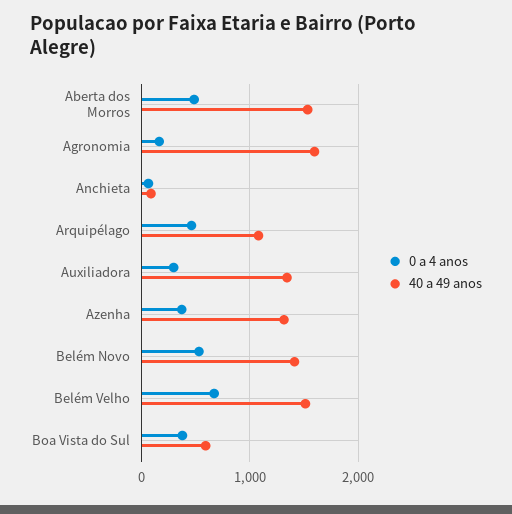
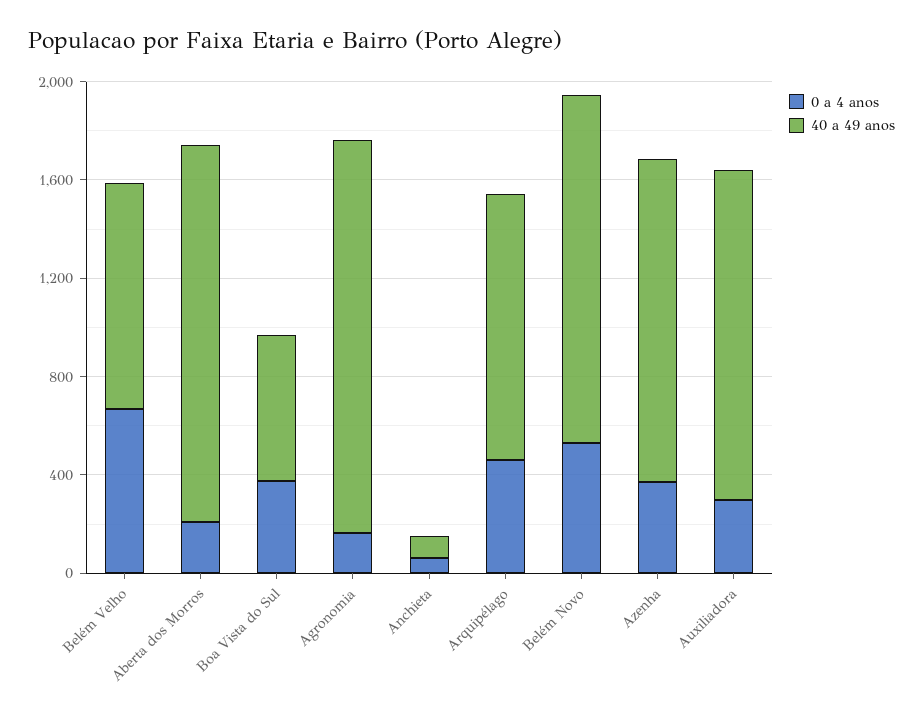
0 a 4 anos, Aberta dos Morros: 500 -> 200
40 a 49 anos, Belém Velho: 1500 -> 900

